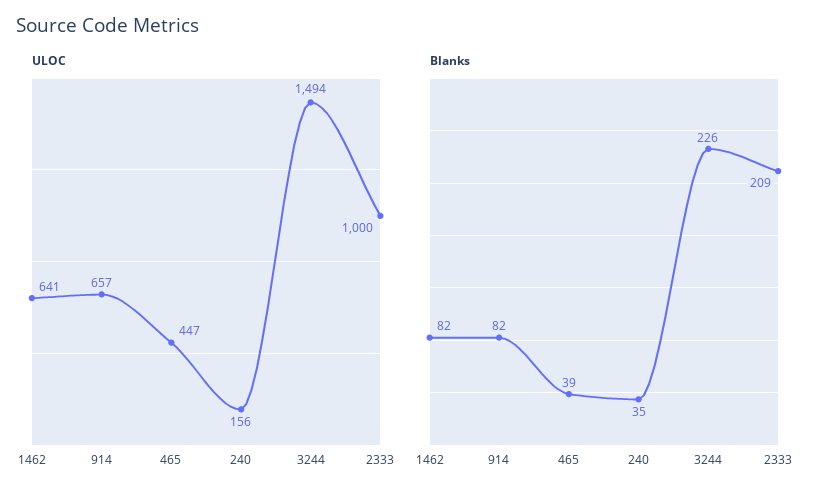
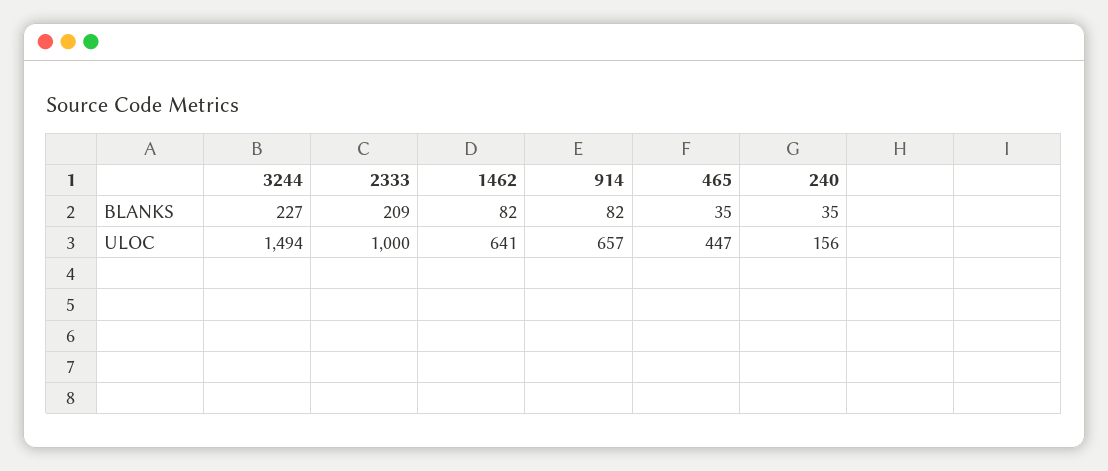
Blanks, 465: 39 -> 35
Blanks, 3244: 226 -> 227

